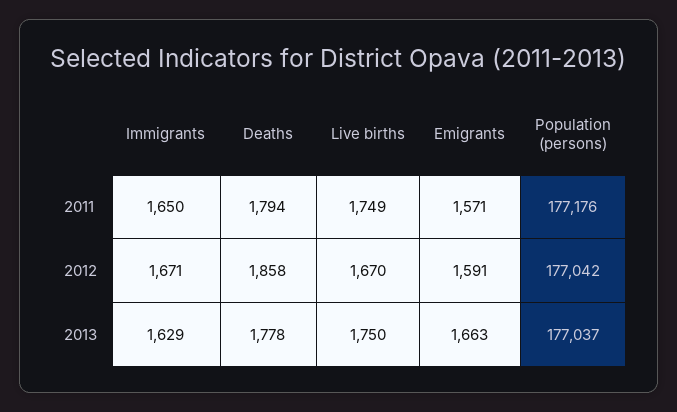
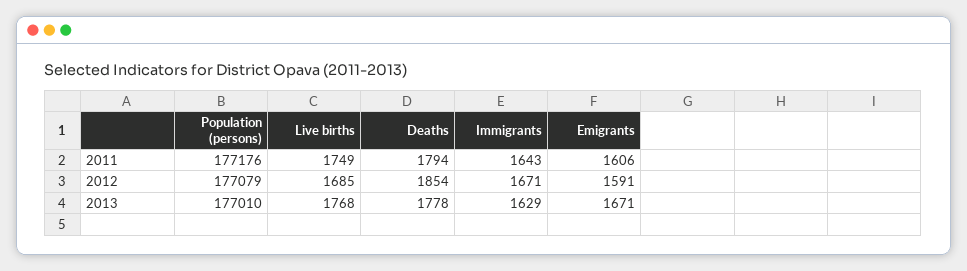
Immigrants, 2011: 1650 -> 1643
Emigrants, 2011: 1571 -> 1606
Deaths, 2012: 1858 -> 1854
Live births, 2012: 1670 -> 1685
Population (persons), 2012: 177042 -> 177079
Live births, 2013: 1750 -> 1768
Emigrants, 2013: 1663 -> 1671
Population (persons), 2013: 177037 -> 177010

